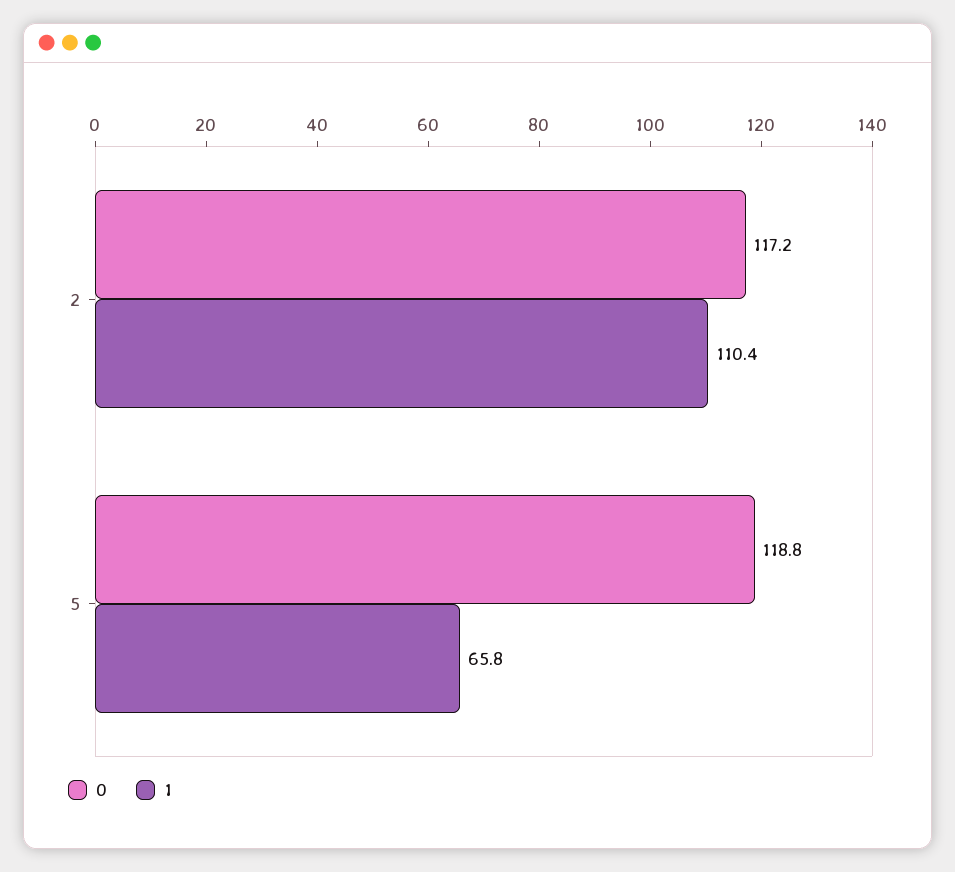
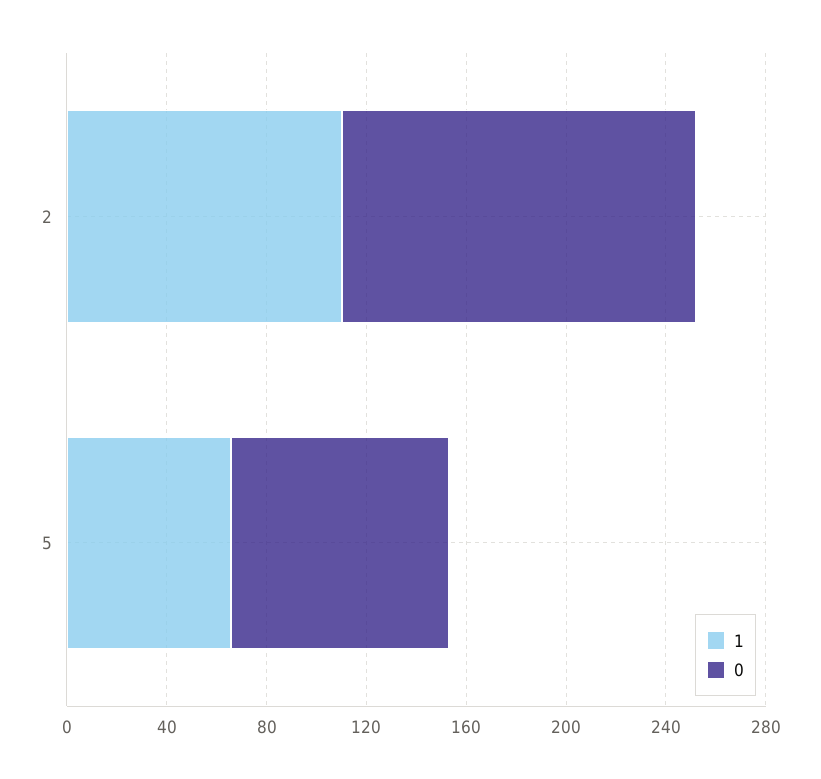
0, 2: 117.2 -> 140
0, 5: 118.8 -> 90

